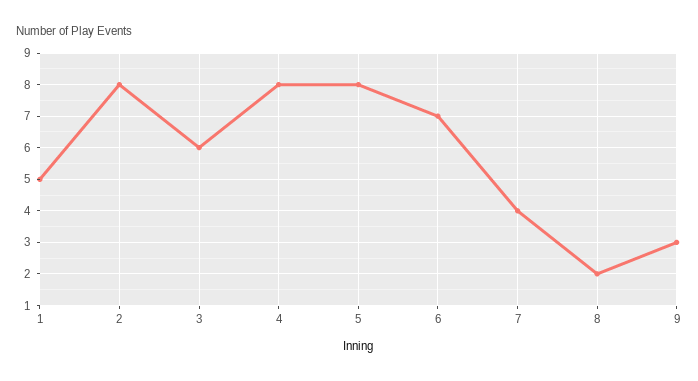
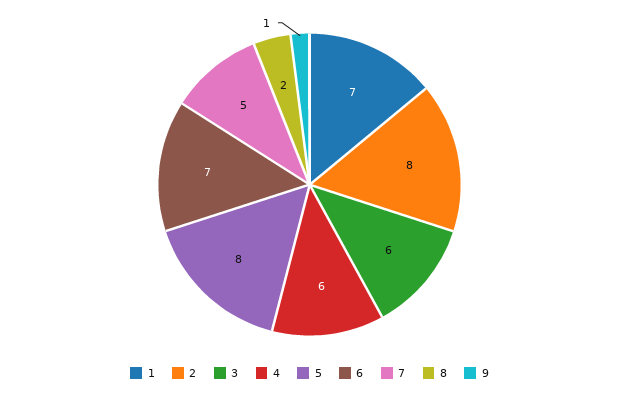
1: 5 -> 7
4: 8 -> 6
7: 4 -> 5
9: 3 -> 1

